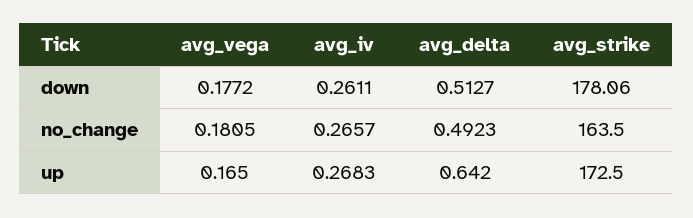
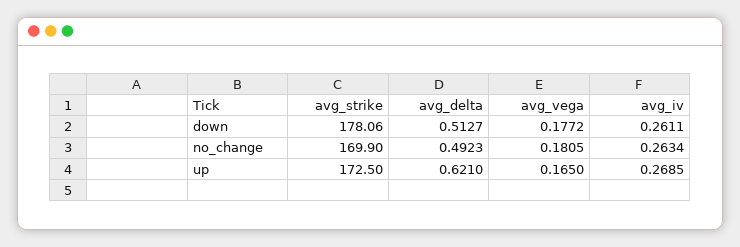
avg_iv, no_change: 0.2657 -> 0.2634
avg_strike, no_change: 163.5 -> 169.9
avg_iv, up: 0.2683 -> 0.2685
avg_delta, up: 0.642 -> 0.621

